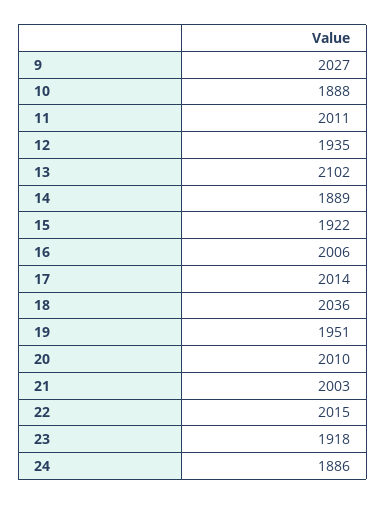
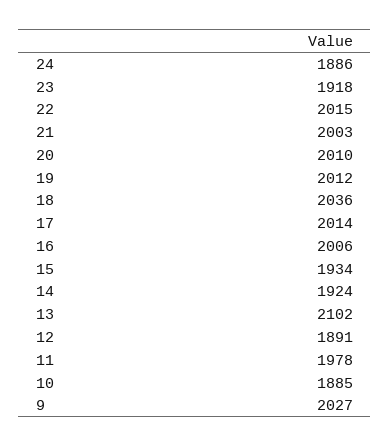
10: 1888 -> 1885
11: 2011 -> 1978
12: 1935 -> 1891
14: 1889 -> 1924
15: 1922 -> 1934
19: 1951 -> 2012

